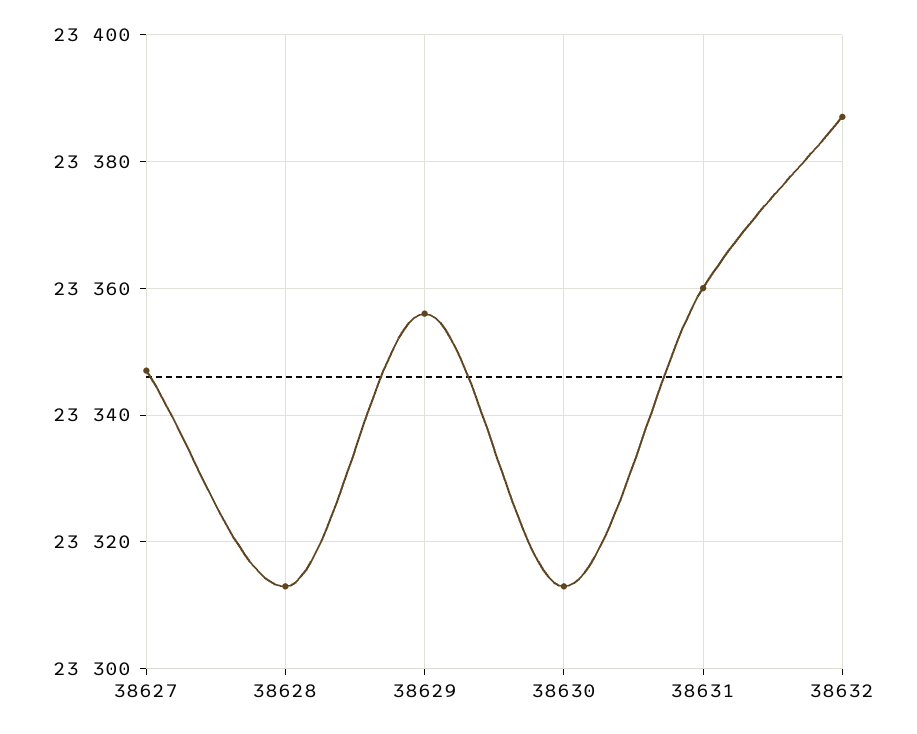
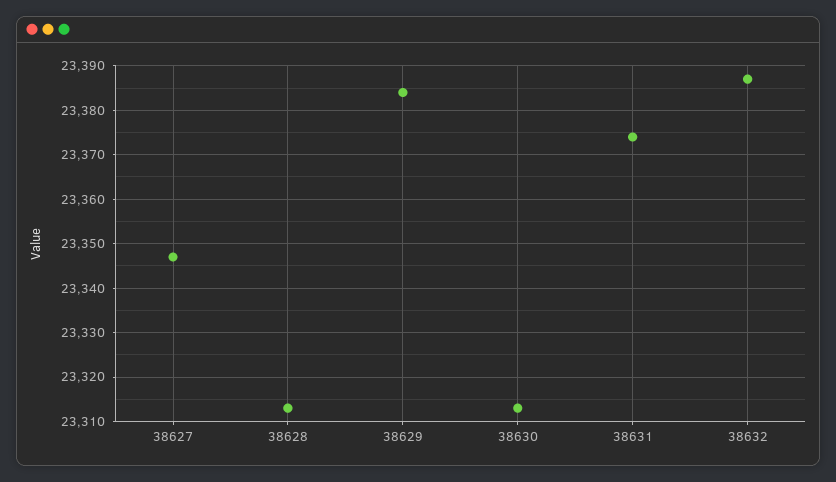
38629: 23355 -> 23385
38631: 23360 -> 23375

